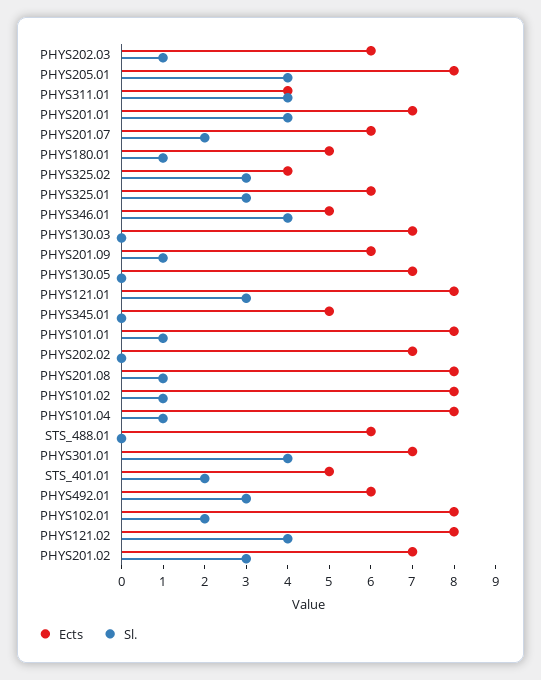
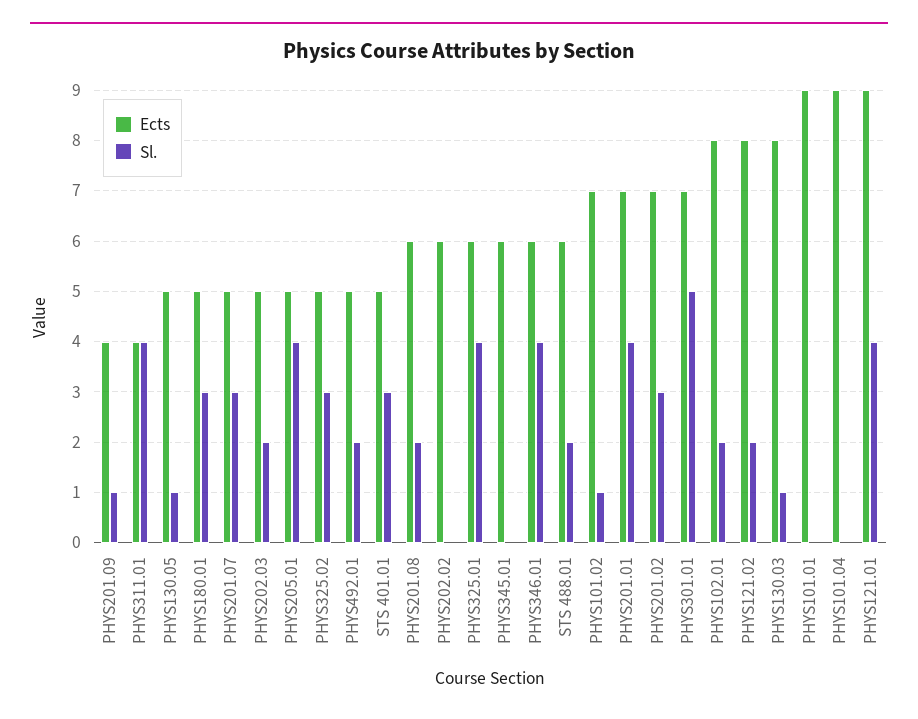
Ects, PHYS202.03: 6 -> 5
Sl., PHYS202.03: 1 -> 2
Ects, PHYS205.01: 8 -> 5
Ects, PHYS201.07: 6 -> 5
Sl., PHYS201.07: 2 -> 3
Sl., PHYS180.01: 1 -> 3
Ects, PHYS325.02: 4 -> 5
Sl., PHYS325.01: 3 -> 4
Ects, PHYS346.01: 5 -> 6
Ects, PHYS130.03: 7 -> 8
Sl., PHYS130.03: 0 -> 1
Ects, PHYS201.09: 6 -> 4
Ects, PHYS130.05: 7 -> 5
Sl., PHYS130.05: 0 -> 1
Ects, PHYS121.01: 8 -> 9
Sl., PHYS121.01: 3 -> 4
Ects, PHYS345.01: 5 -> 6
Ects, PHYS101.01: 8 -> 9
Sl., PHYS101.01: 1 -> 0
Ects, PHYS202.02: 7 -> 6
Ects, PHYS201.08: 8 -> 6
Sl., PHYS201.08: 1 -> 2
Ects, PHYS101.02: 8 -> 7
Ects, PHYS101.04: 8 -> 9
Sl., PHYS101.04: 1 -> 0
Sl., STS_488.01: 0 -> 2
Sl., PHYS301.01: 4 -> 5
Sl., STS_401.01: 2 -> 3
Ects, PHYS492.01: 6 -> 5
Sl., PHYS492.01: 3 -> 2
Sl., PHYS121.02: 4 -> 2

